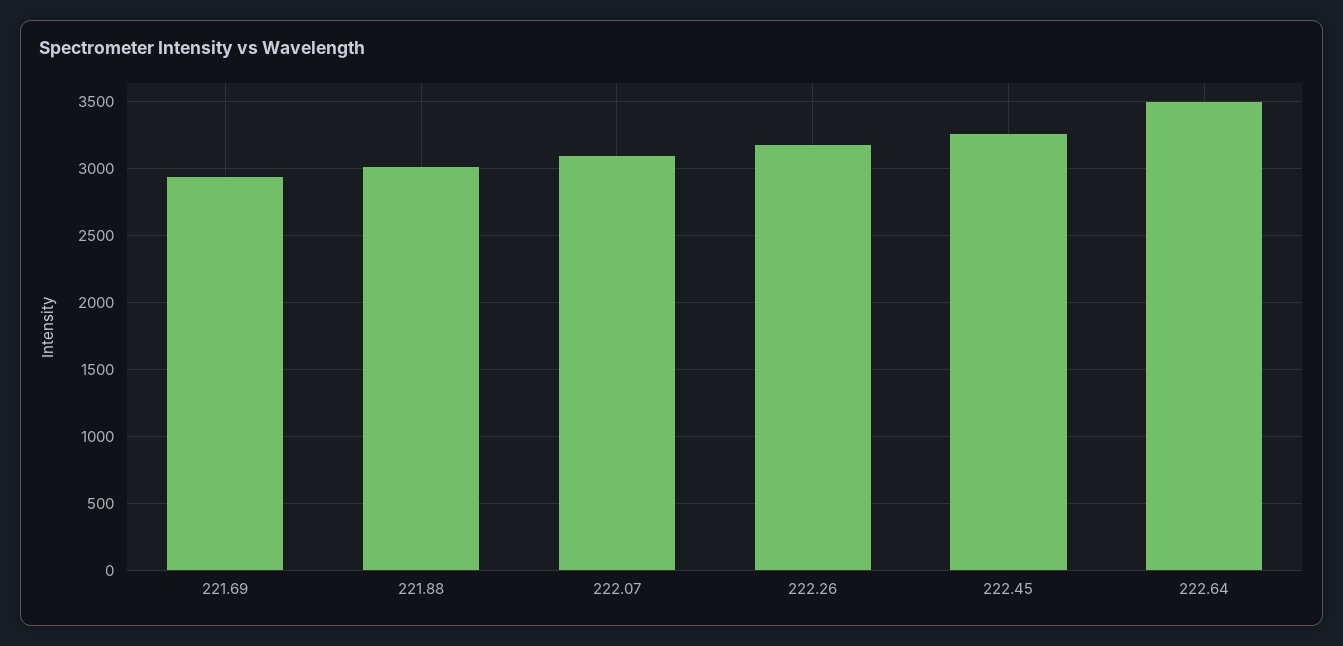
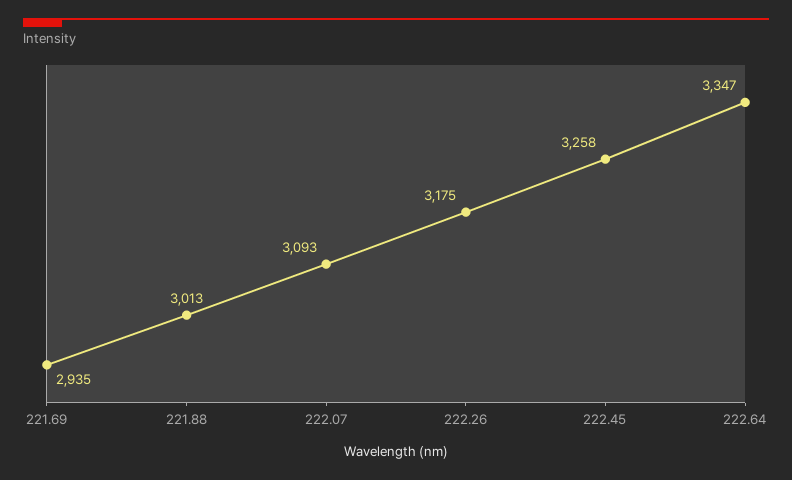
222.64: 3500 -> 3347

